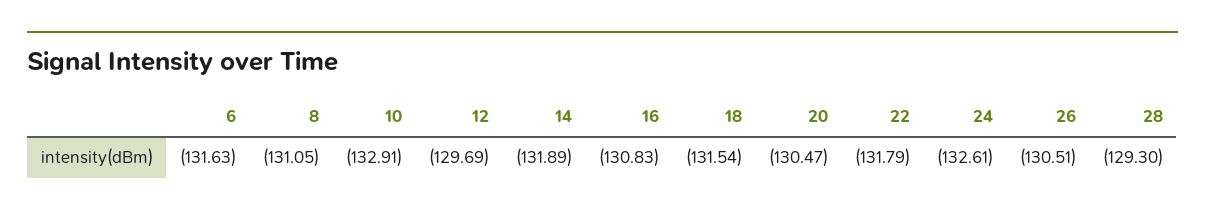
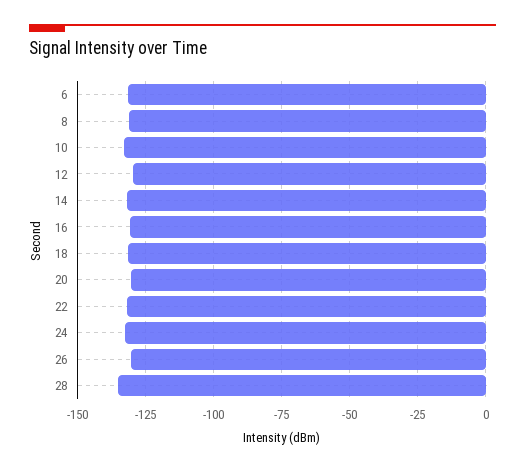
28: -129.3 -> -135

